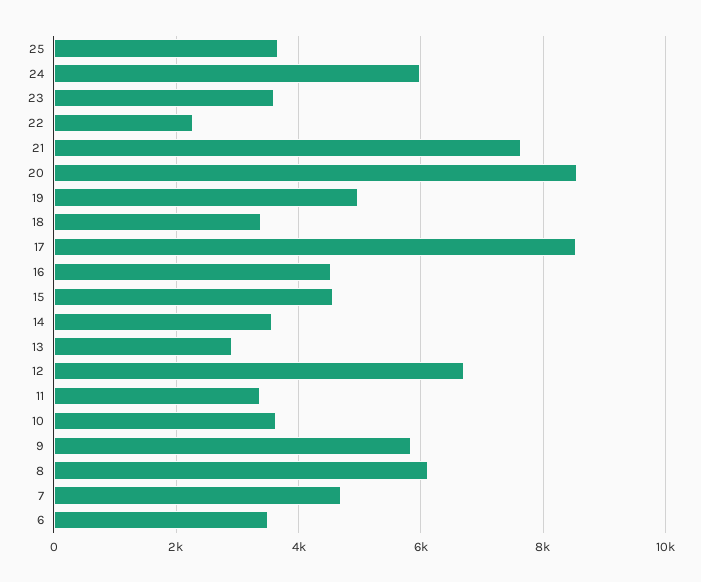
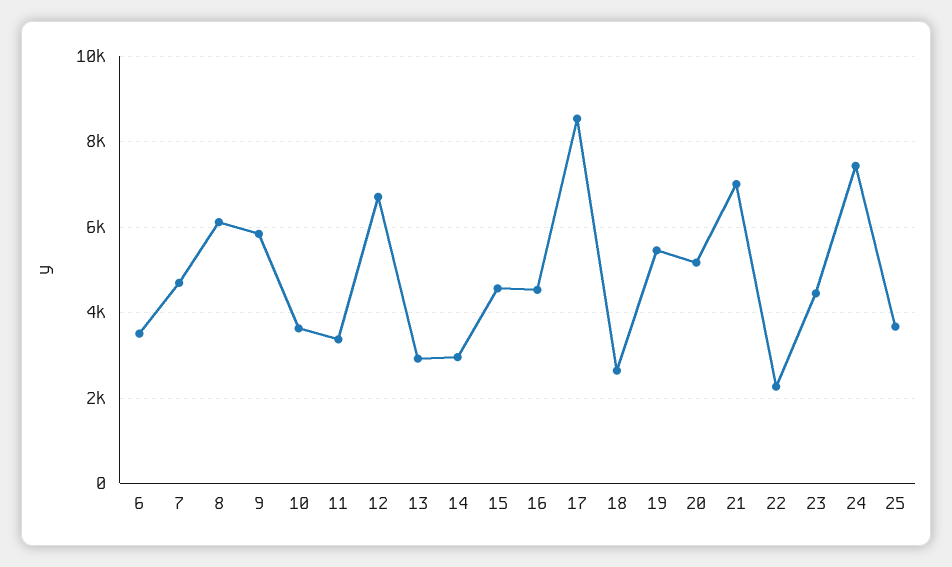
24: 6000 -> 7400
23: 3600 -> 4400
21: 7600 -> 7000
20: 8600 -> 5200
19: 5000 -> 5400
18: 3400 -> 2600
14: 3600 -> 3000

